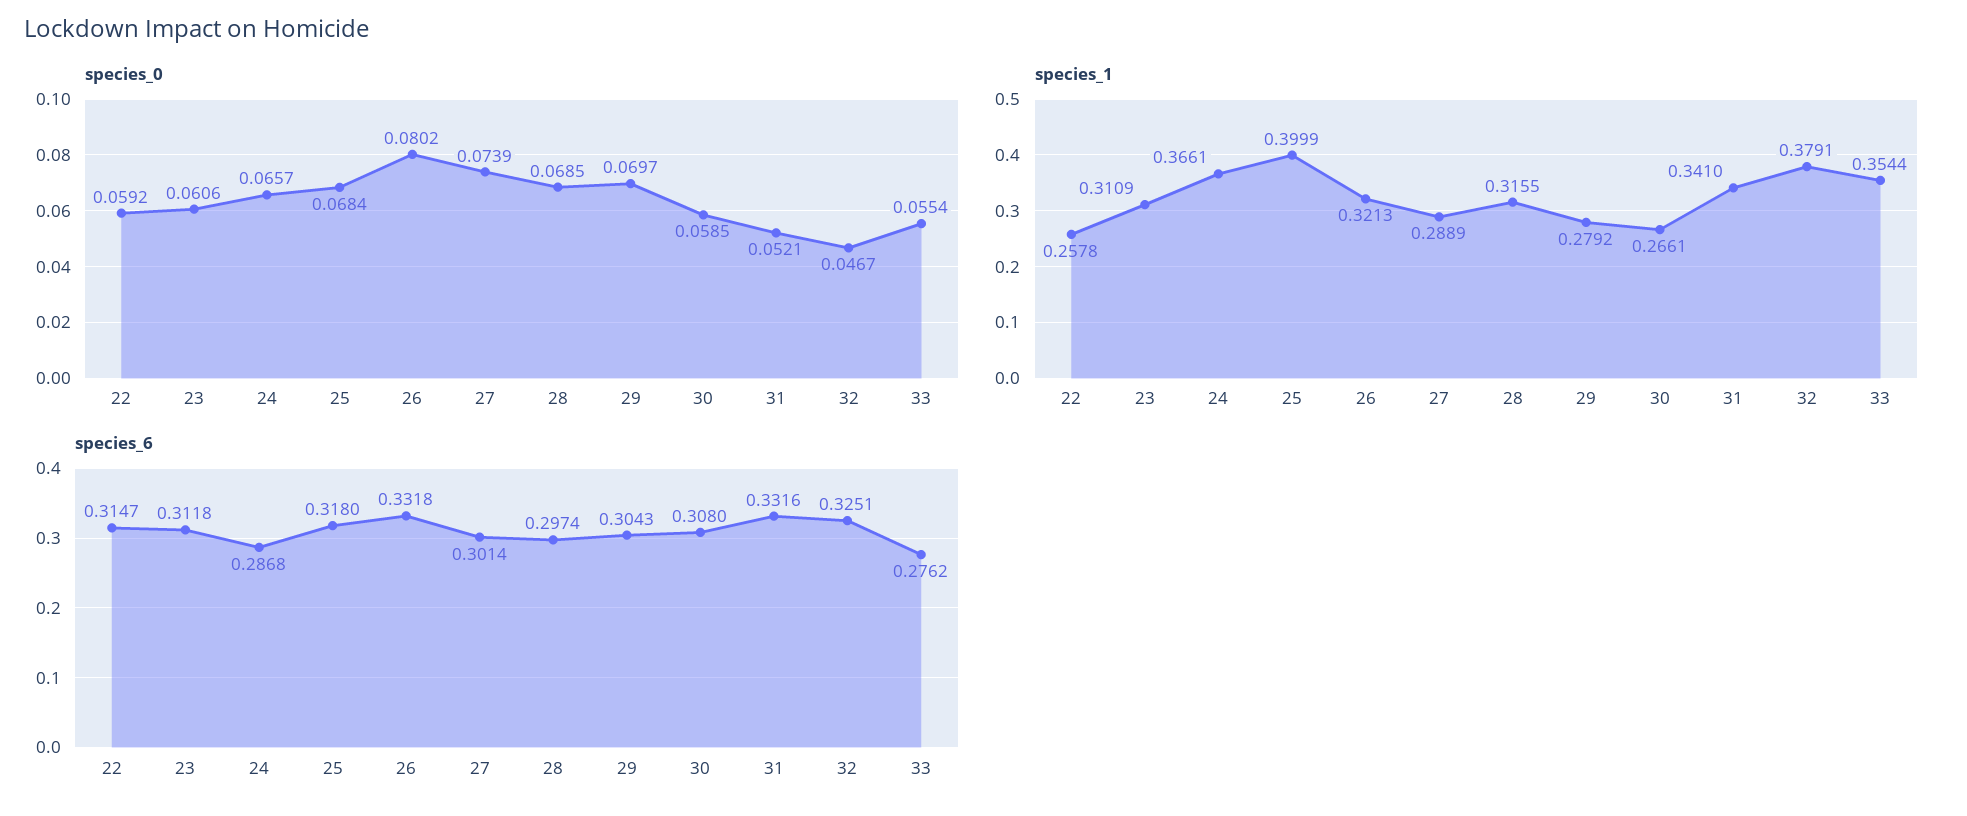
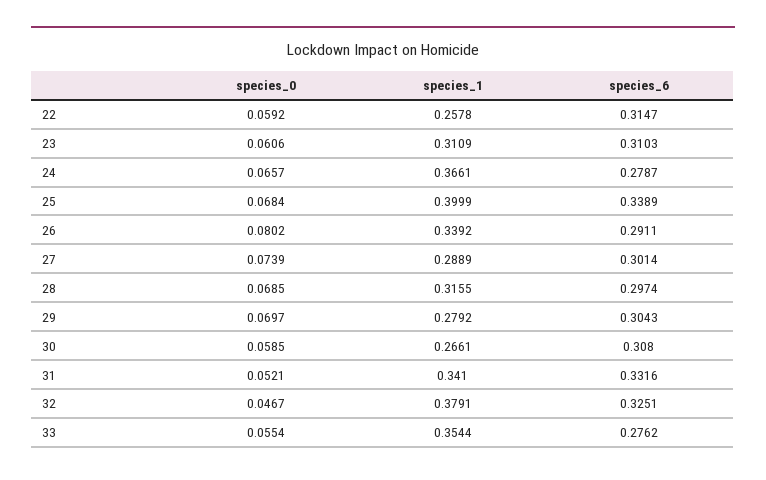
species_1, 26: 0.3213 -> 0.3392
species_6, 23: 0.3118 -> 0.3103
species_6, 24: 0.2868 -> 0.2787
species_6, 25: 0.318 -> 0.3389
species_6, 26: 0.3318 -> 0.2911

